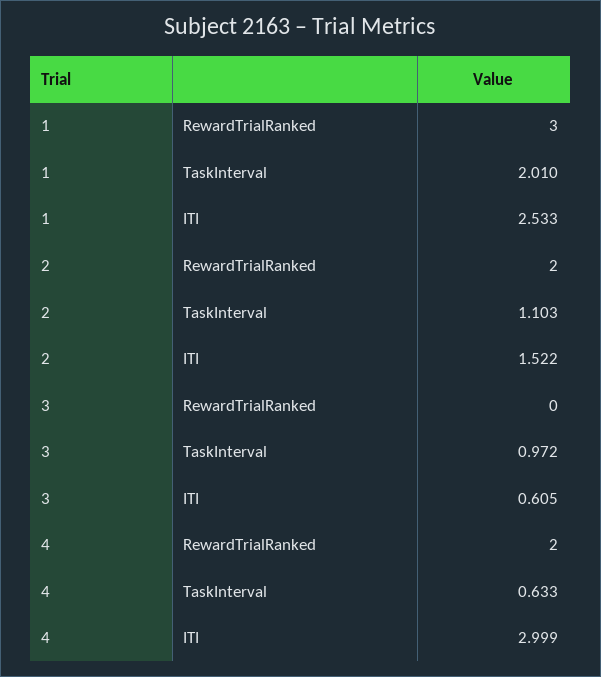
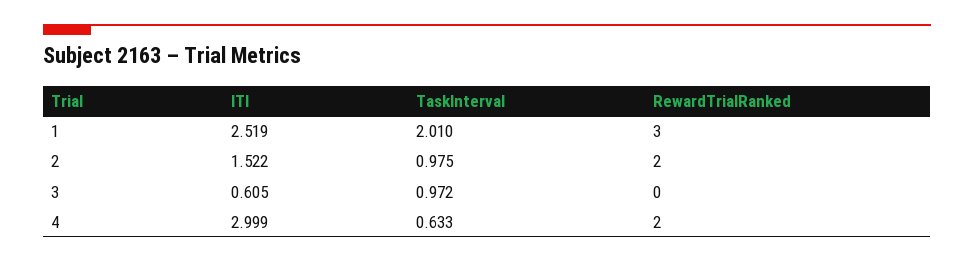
1, ITI: 2.533 -> 2.519
2, TaskInterval: 1.103 -> 0.975

